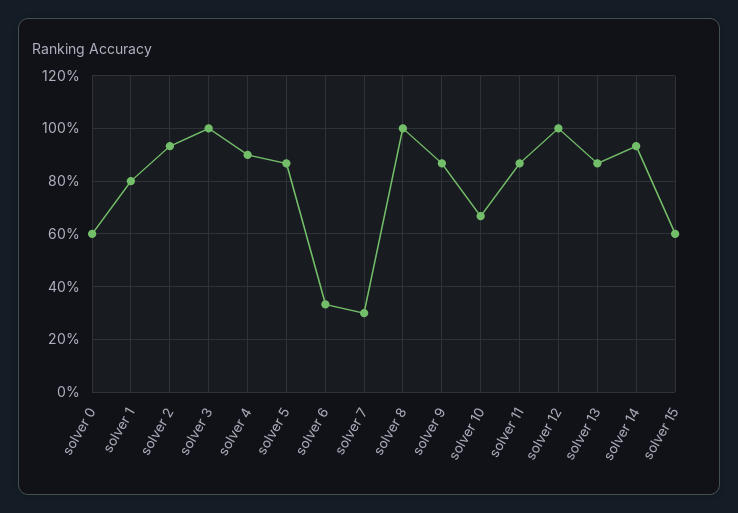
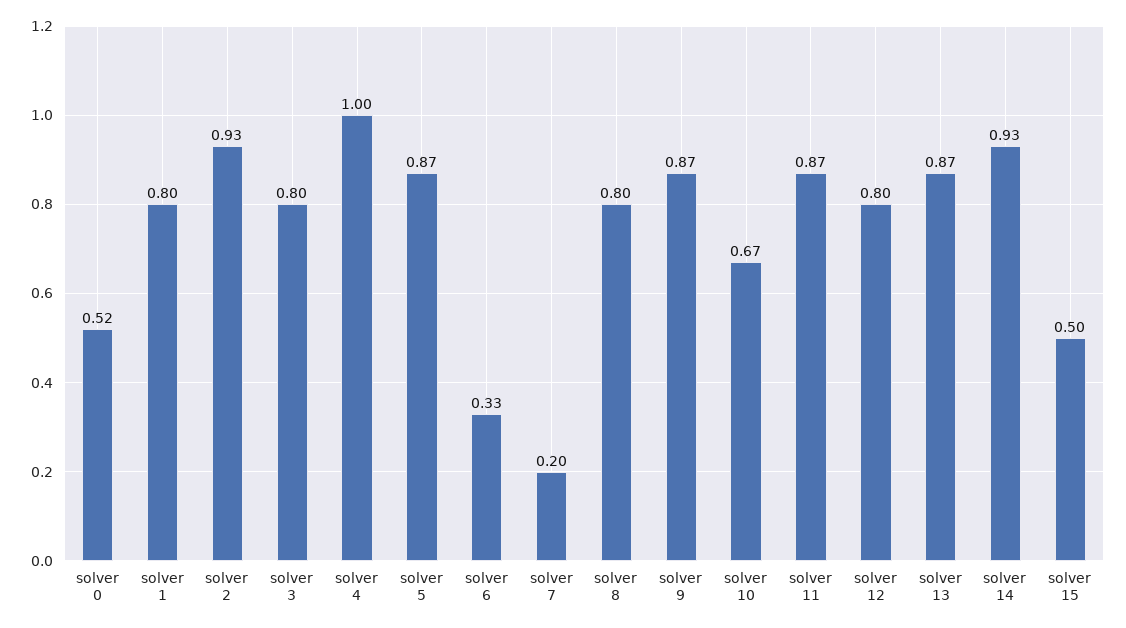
solver 0: 0.6 -> 0.52
solver 3: 1 -> 0.8
solver 4: 0.9 -> 1
solver 7: 0.3 -> 0.2
solver 8: 1 -> 0.8
solver 12: 1 -> 0.8
solver 15: 0.6 -> 0.5

